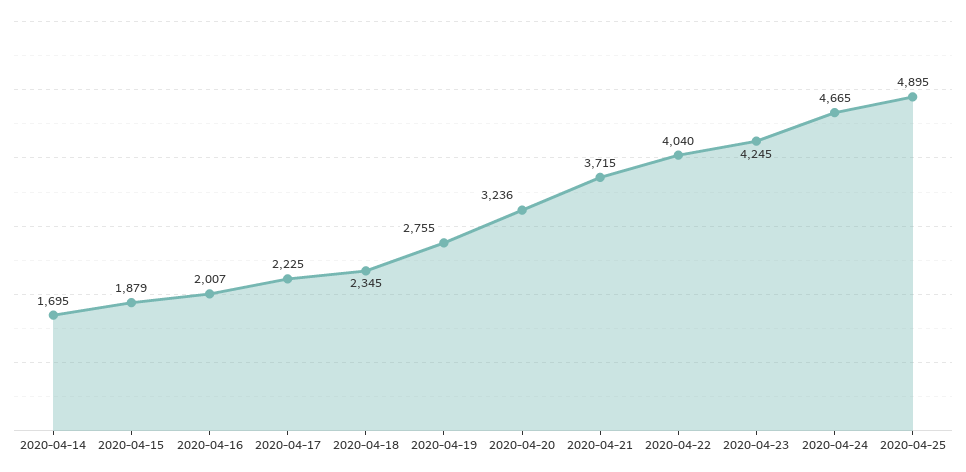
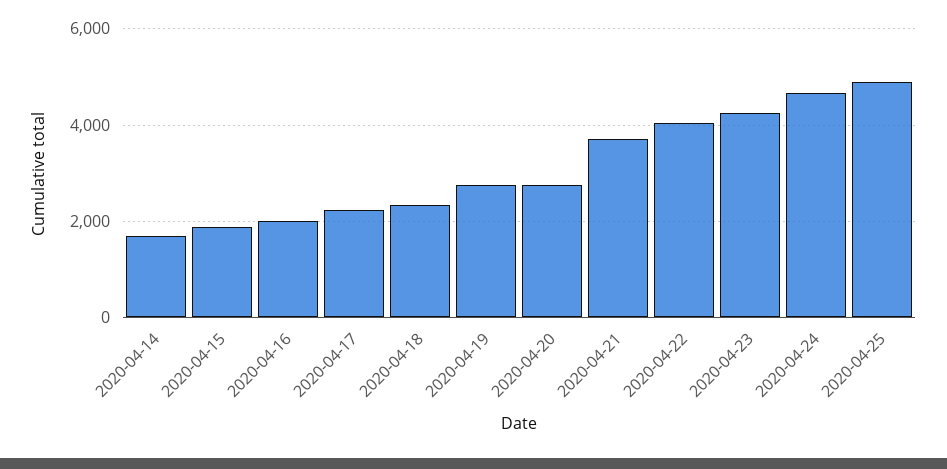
2020-04-20: 3236 -> 2800

